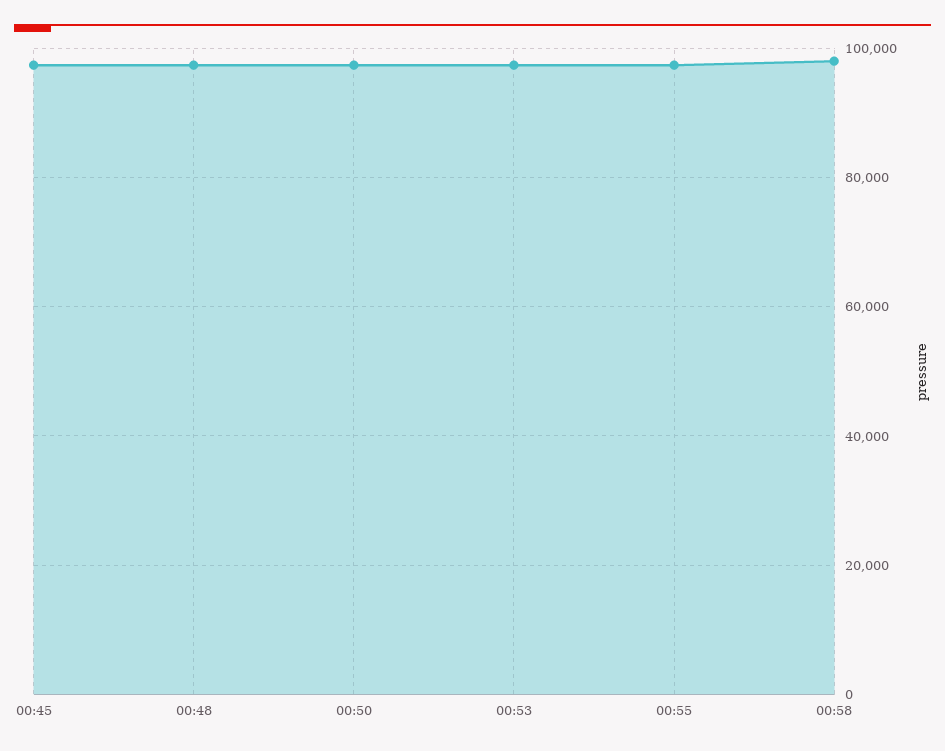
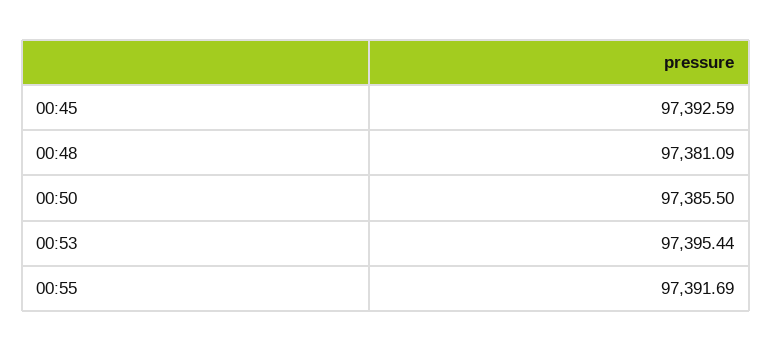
00:58: 98000 -> none

